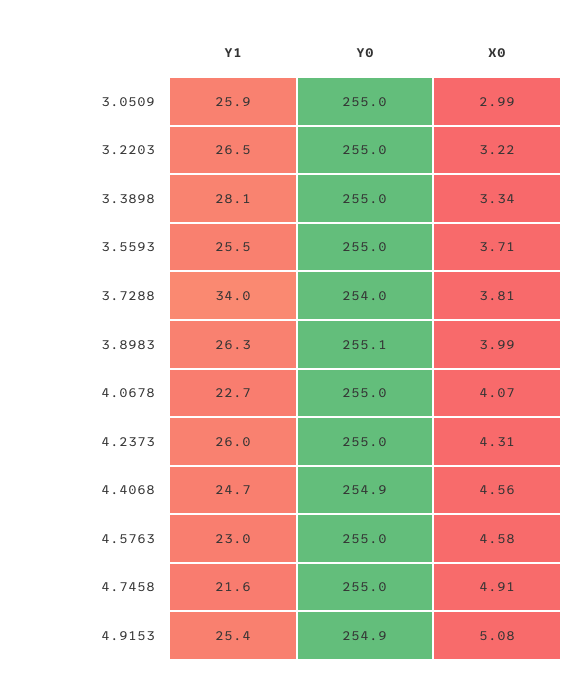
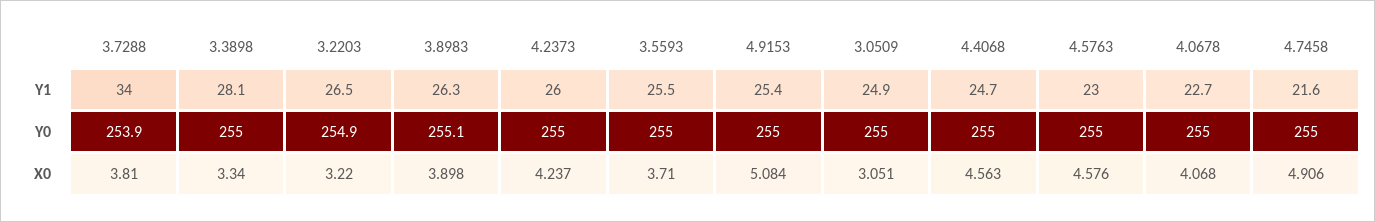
Y1, 3.0509: 25.9 -> 24.9
X0, 3.0509: 2.99 -> 3.051
Y0, 3.2203: 255 -> 254.9
Y0, 3.7288: 254 -> 253.9
X0, 3.8983: 3.99 -> 3.898
X0, 4.2373: 4.31 -> 4.237
Y0, 4.4068: 254.9 -> 255
Y0, 4.9153: 254.9 -> 255

